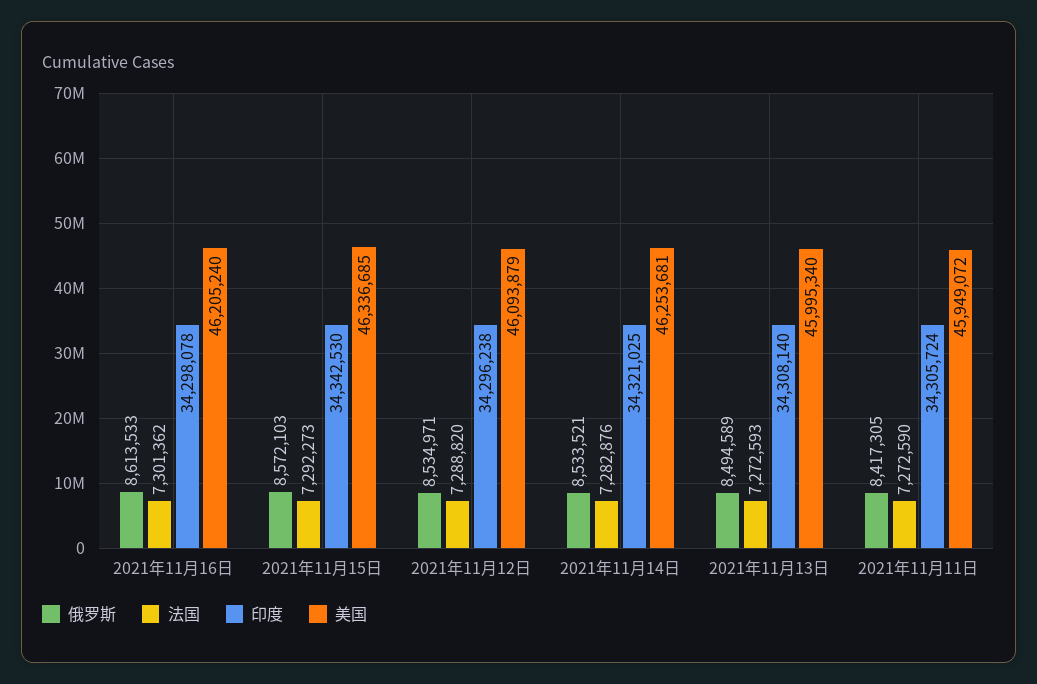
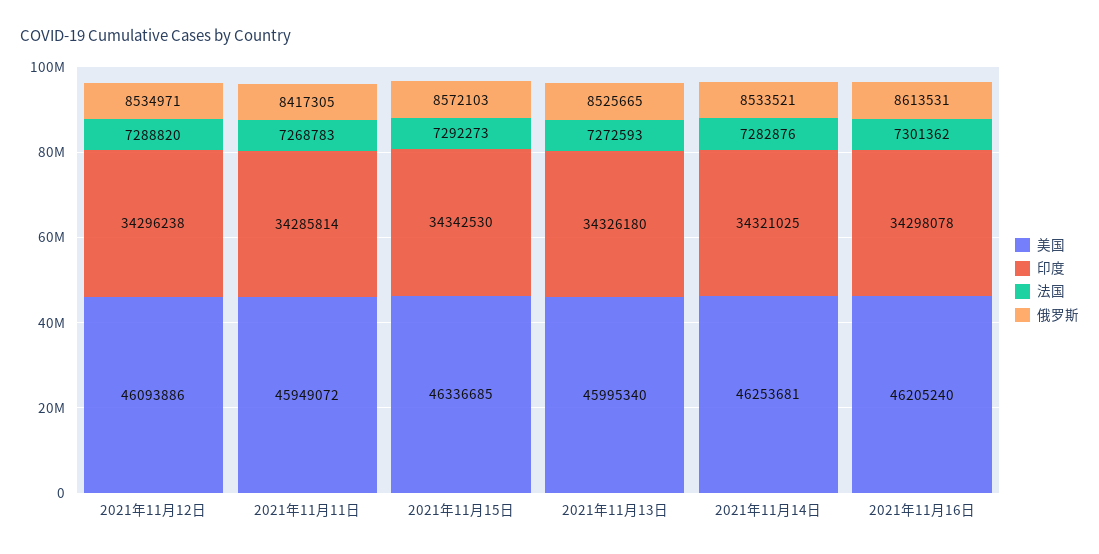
俄罗斯, 2021年11月16日: 8613533 -> 8613531
美国, 2021年11月12日: 46093879 -> 46093886
俄罗斯, 2021年11月13日: 8494589 -> 8525665
印度, 2021年11月13日: 34308140 -> 34326180
法国, 2021年11月11日: 7272590 -> 7268783
印度, 2021年11月11日: 34305724 -> 34285814

